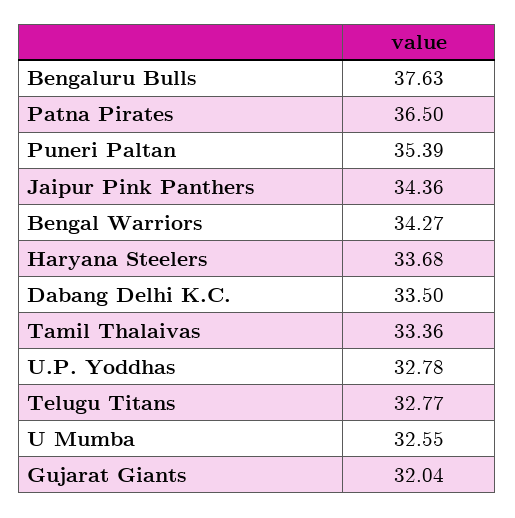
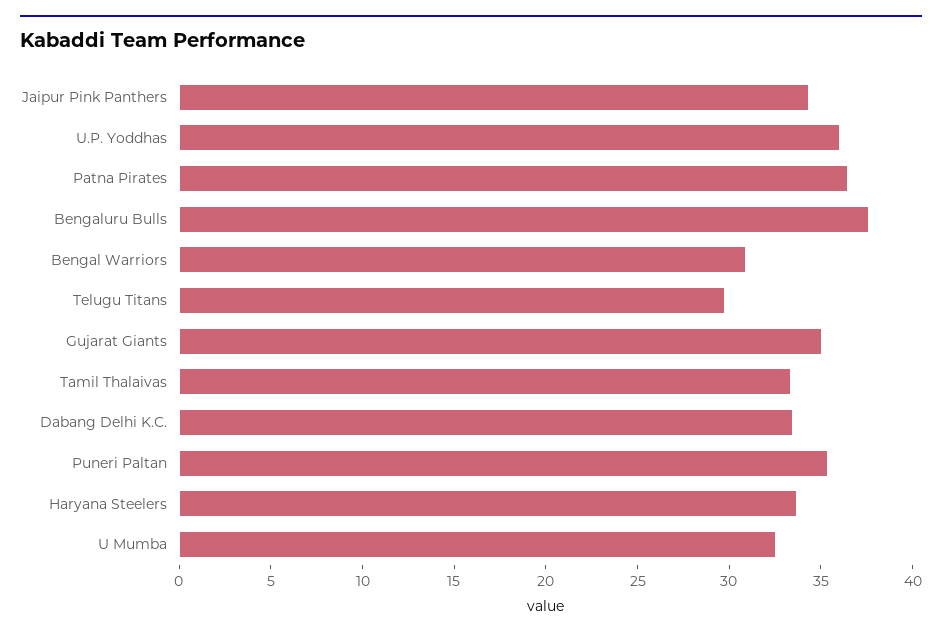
Bengal Warriors: 34.27 -> 31
U.P. Yoddhas: 32.78 -> 36
Telugu Titans: 32.77 -> 30
Gujarat Giants: 32.04 -> 35

